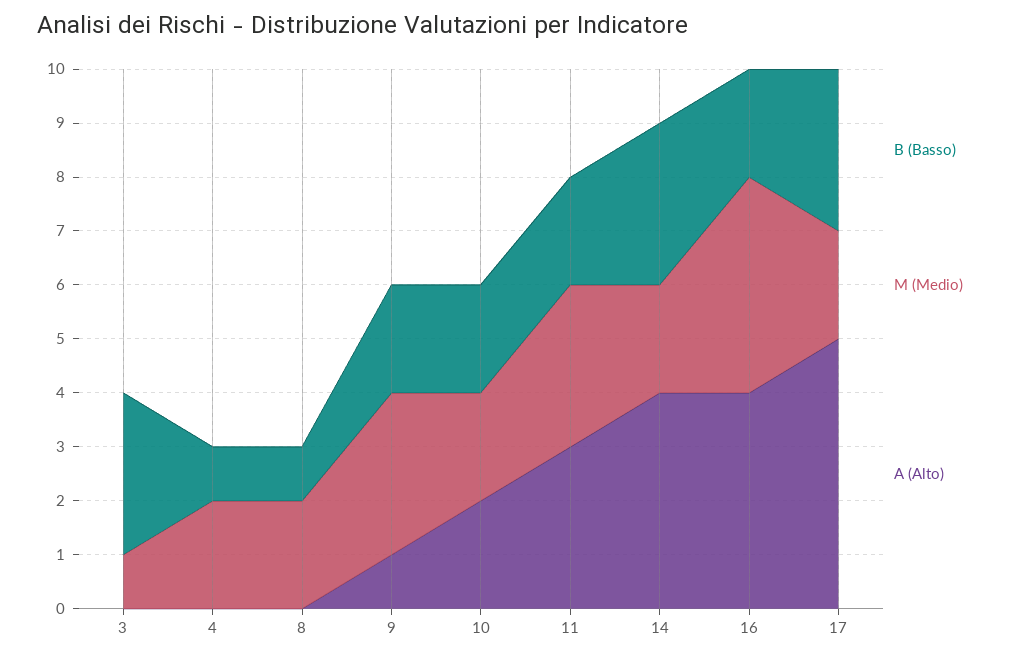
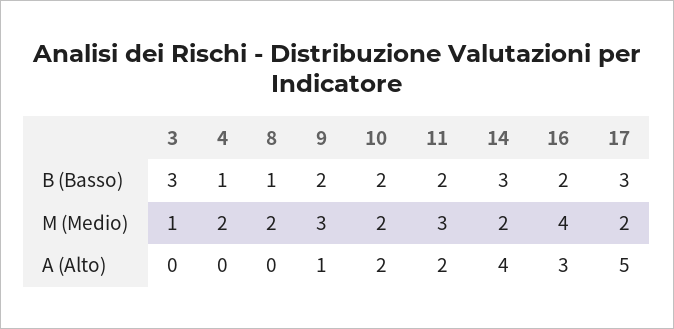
A (Alto), 11: 3 -> 2
A (Alto), 16: 4 -> 3

